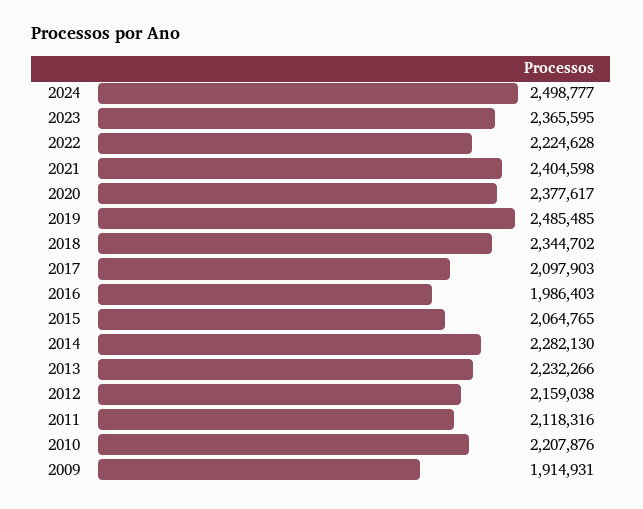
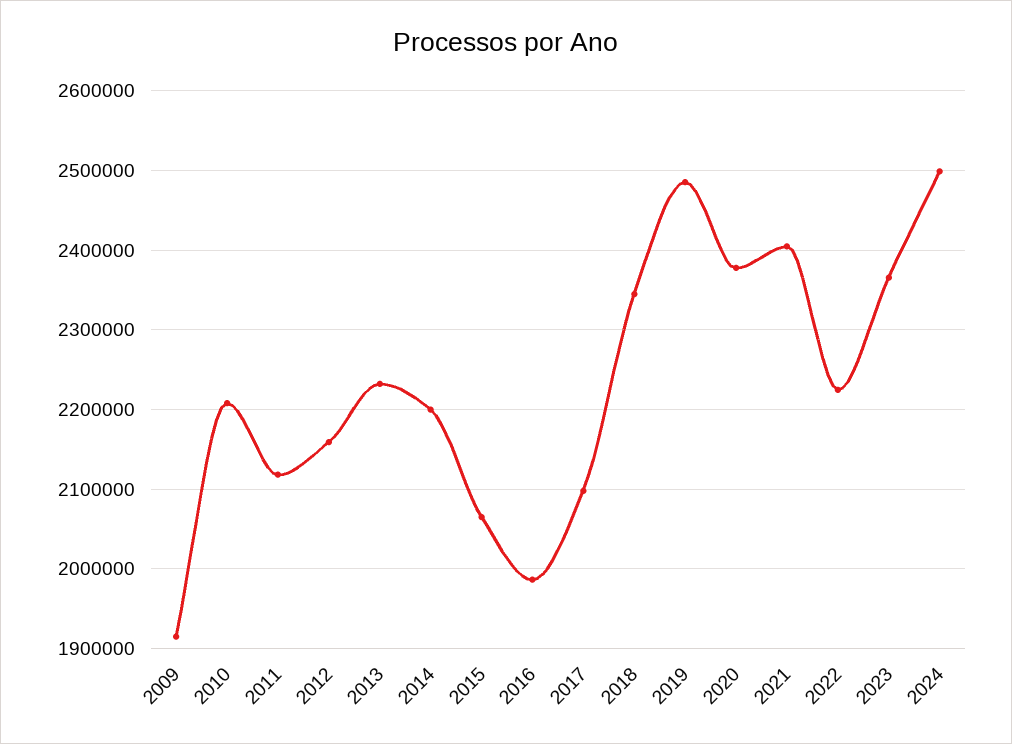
2014: 2282130 -> 2200000

